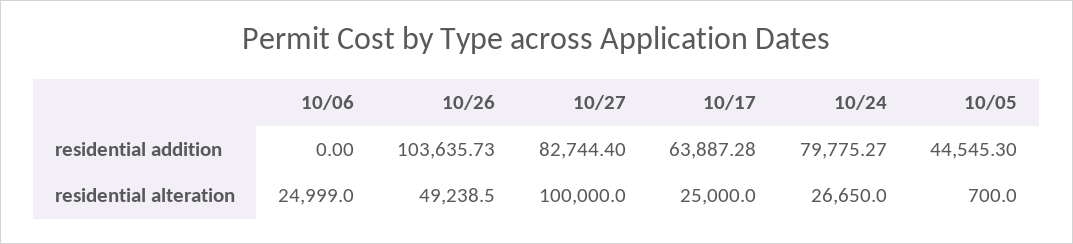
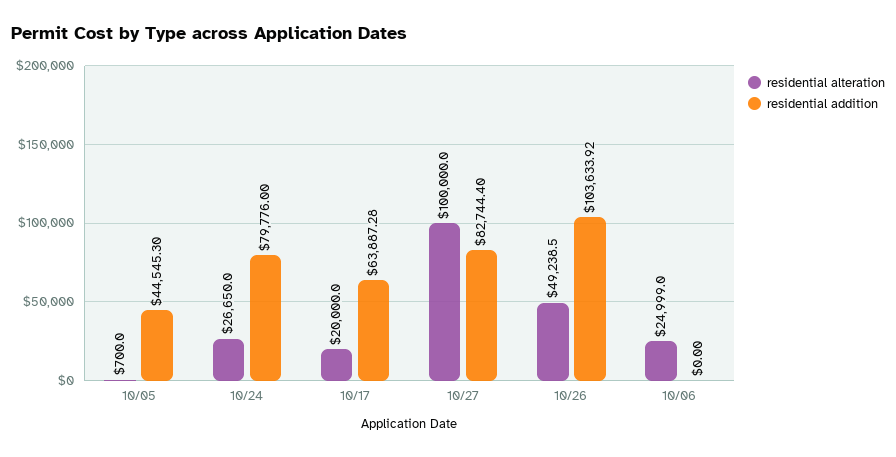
residential addition, 10/26: 103635.73 -> 103633.92
residential addition, 10/24: 79775.27 -> 79776
residential alteration, 10/17: 25000 -> 20000

